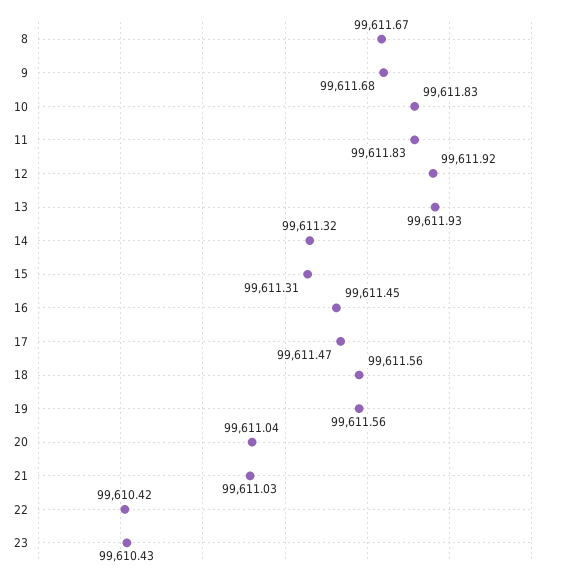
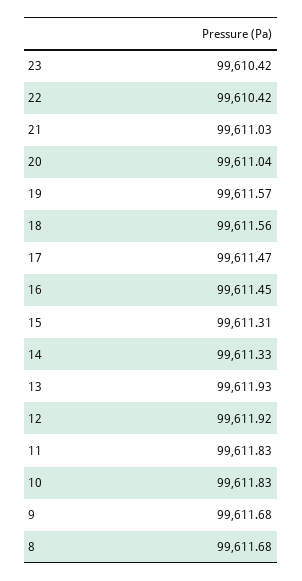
8: 99611.67 -> 99611.68
14: 99611.32 -> 99611.33
19: 99611.56 -> 99611.57
23: 99610.43 -> 99610.42

